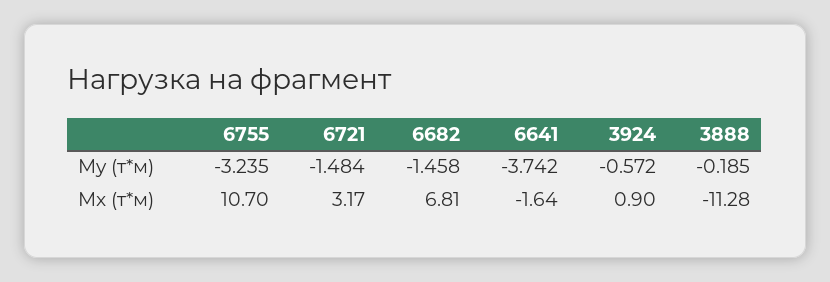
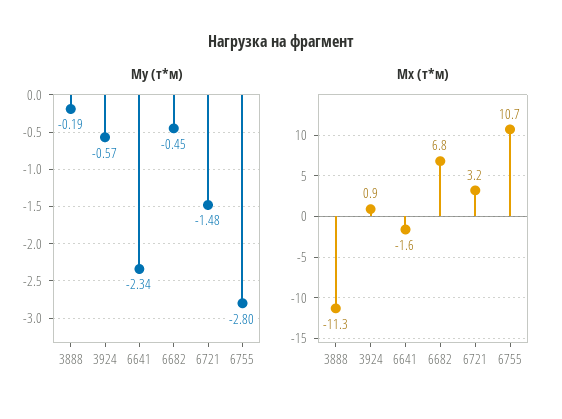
My (т*м), 6755: -3.235 -> -2.8
My (т*м), 6682: -1.458 -> -0.45
My (т*м), 6641: -3.742 -> -2.34

